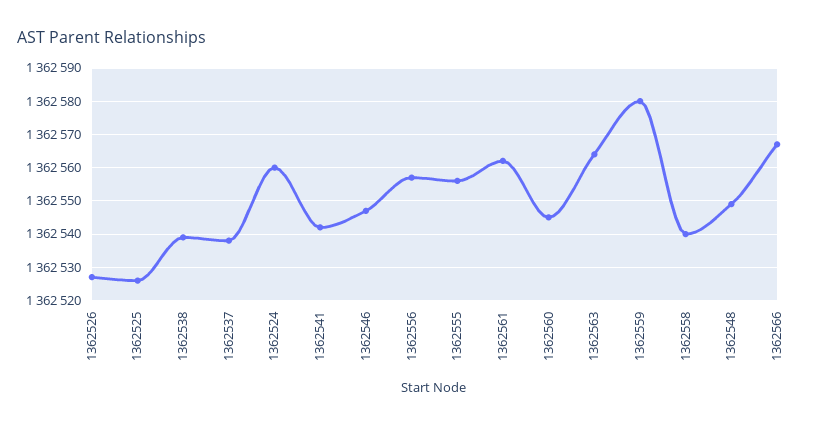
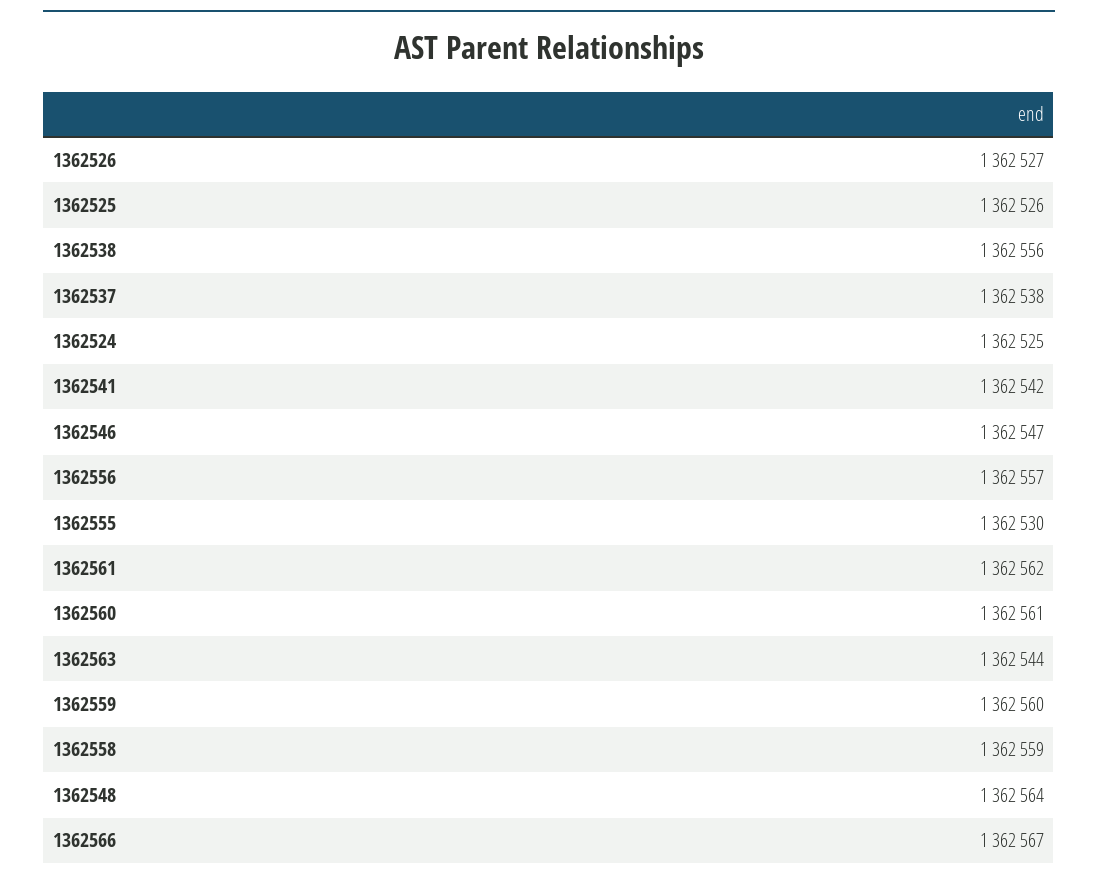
1362538: 1362540 -> 1362556
1362524: 1362560 -> 1362525
1362555: 1362555 -> 1362530
1362560: 1362545 -> 1362561
1362563: 1362565 -> 1362544
1362559: 1362580 -> 1362560
1362558: 1362540 -> 1362559
1362548: 1362550 -> 1362564

